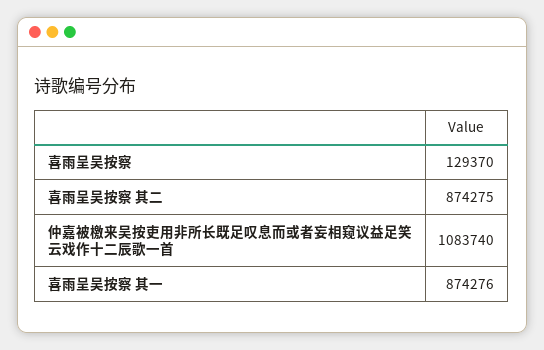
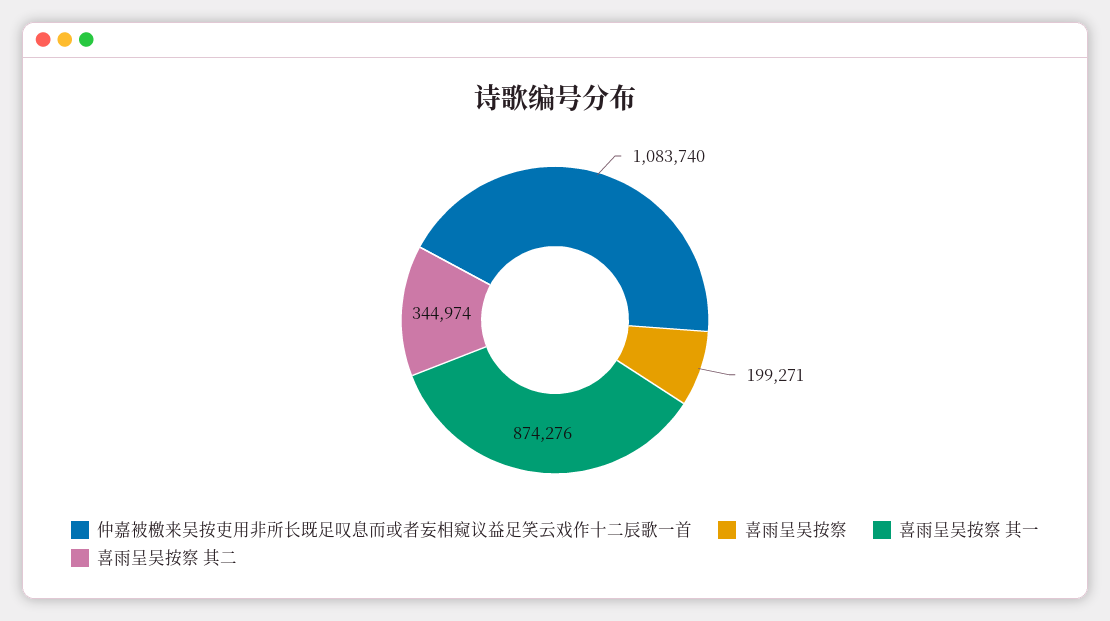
喜雨呈吴按察: 129370 -> 199271
喜雨呈吴按察 其二: 874275 -> 344974

